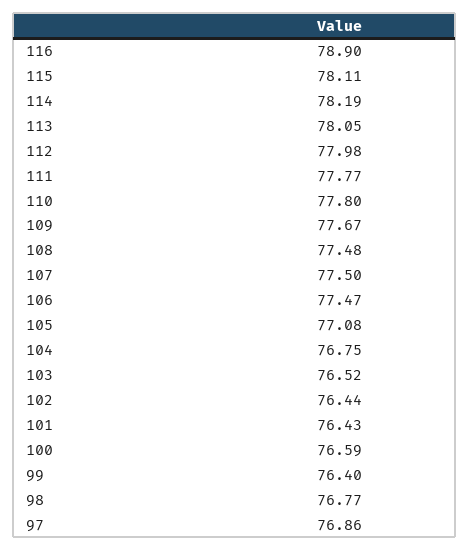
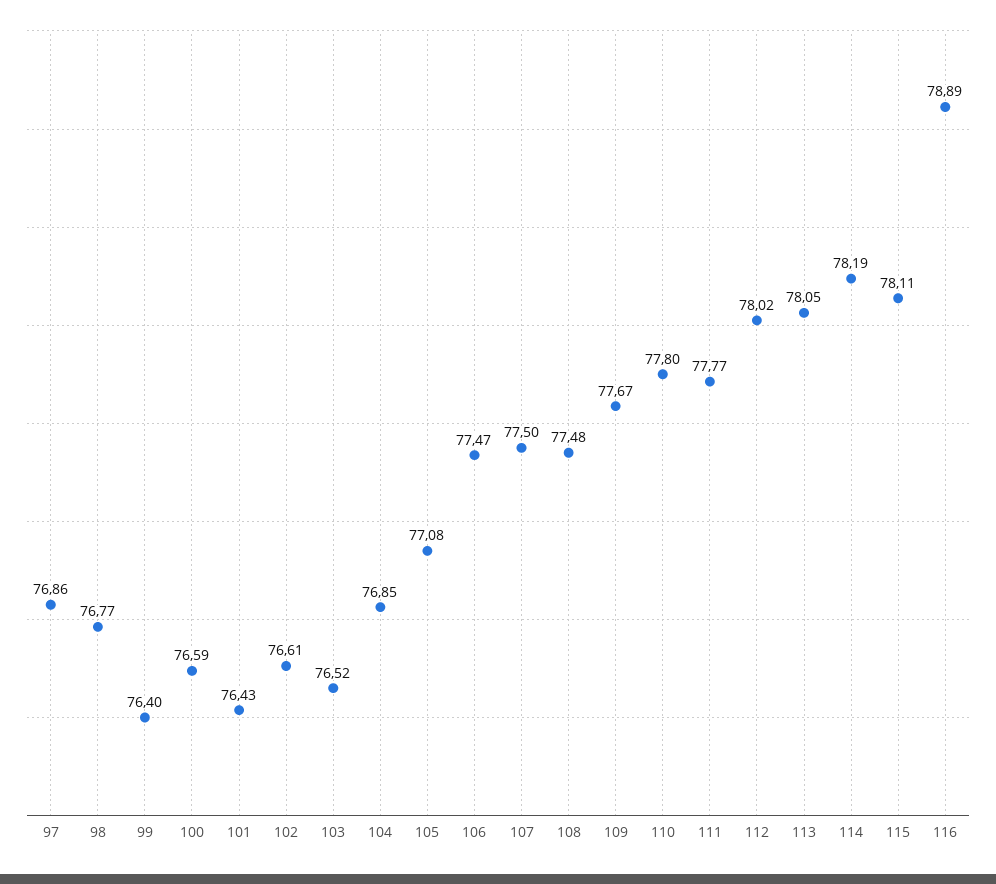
116: 78.9 -> 78.89
112: 77.98 -> 78.02
104: 76.75 -> 76.85
102: 76.44 -> 76.61

